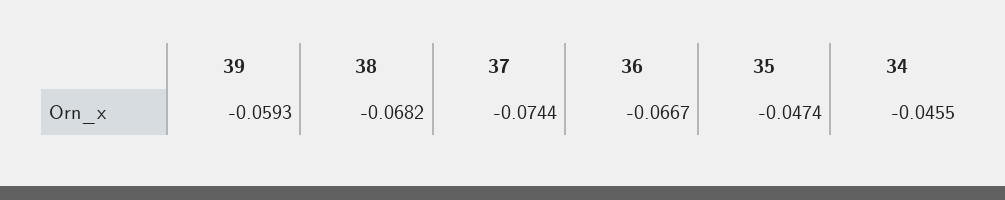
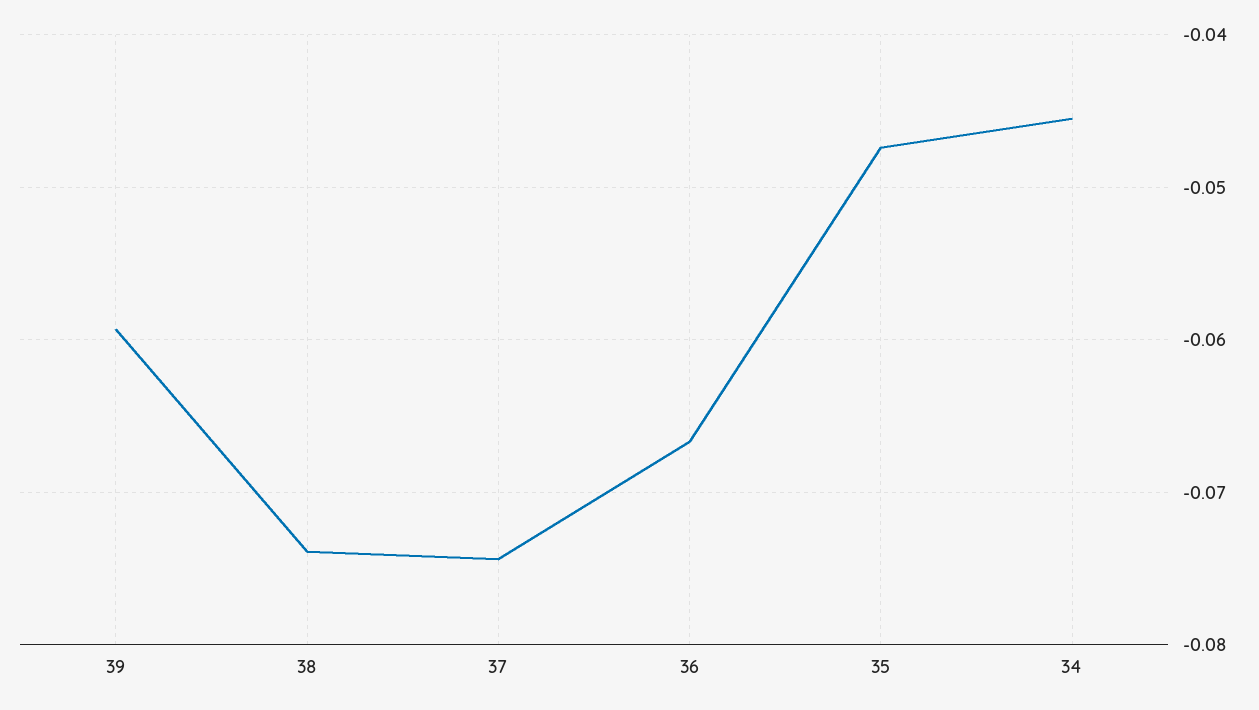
38: -0.0682 -> -0.074

